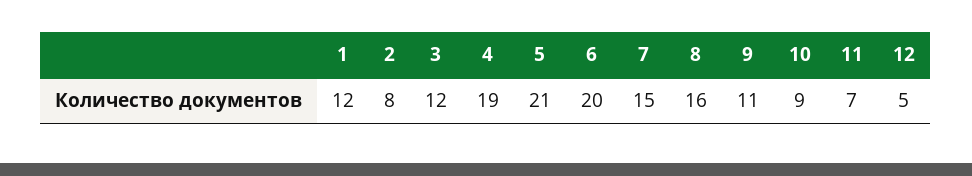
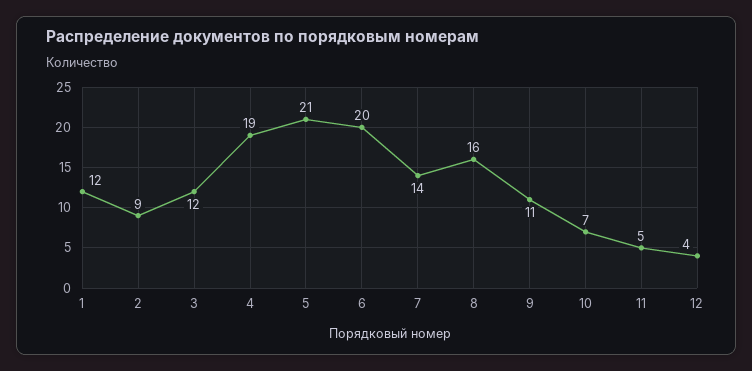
2: 8 -> 9
7: 15 -> 14
10: 9 -> 7
11: 7 -> 5
12: 5 -> 4

